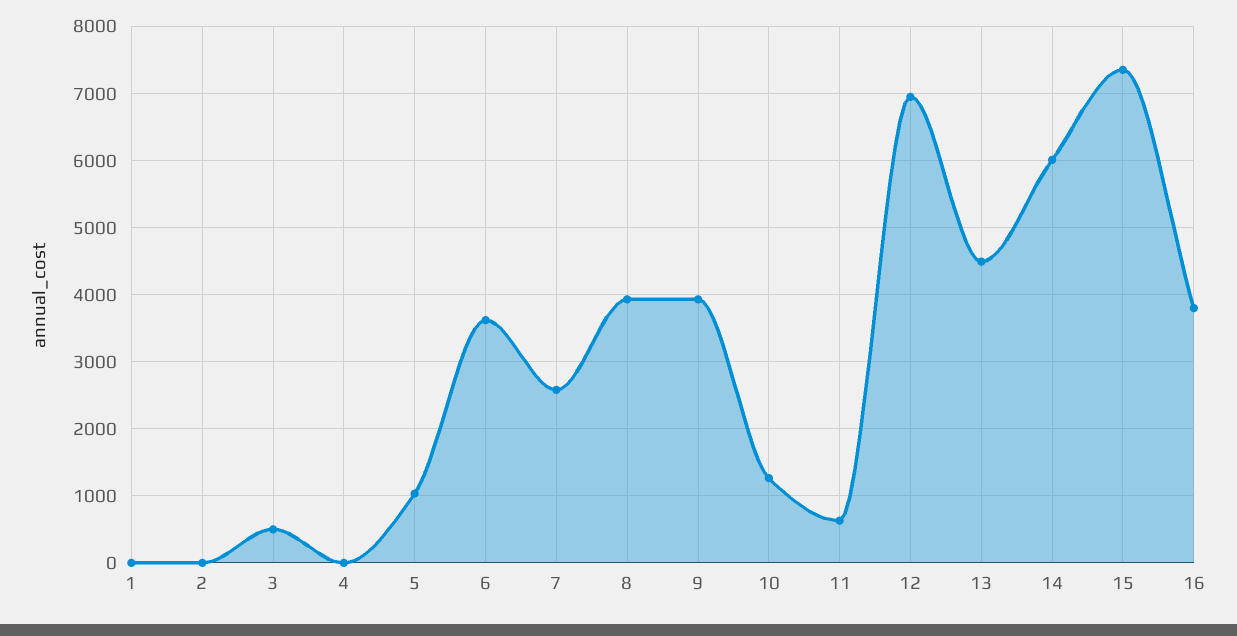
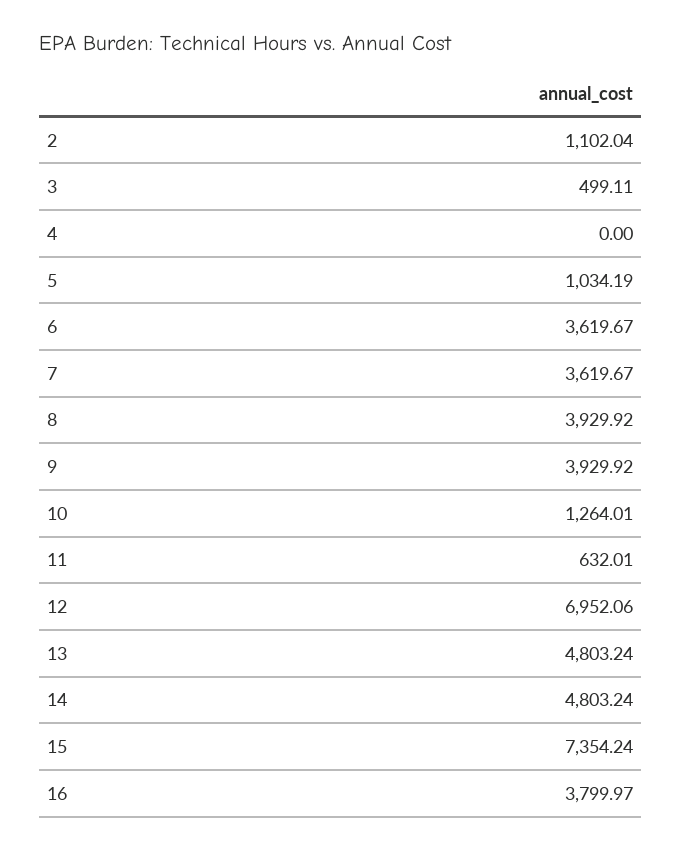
1: 0 -> none
2: 0 -> 1102.04
7: 2600 -> 3619.67
13: 4500 -> 4803.24
14: 6000 -> 4803.24

